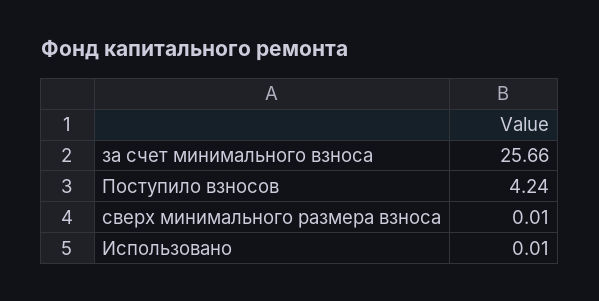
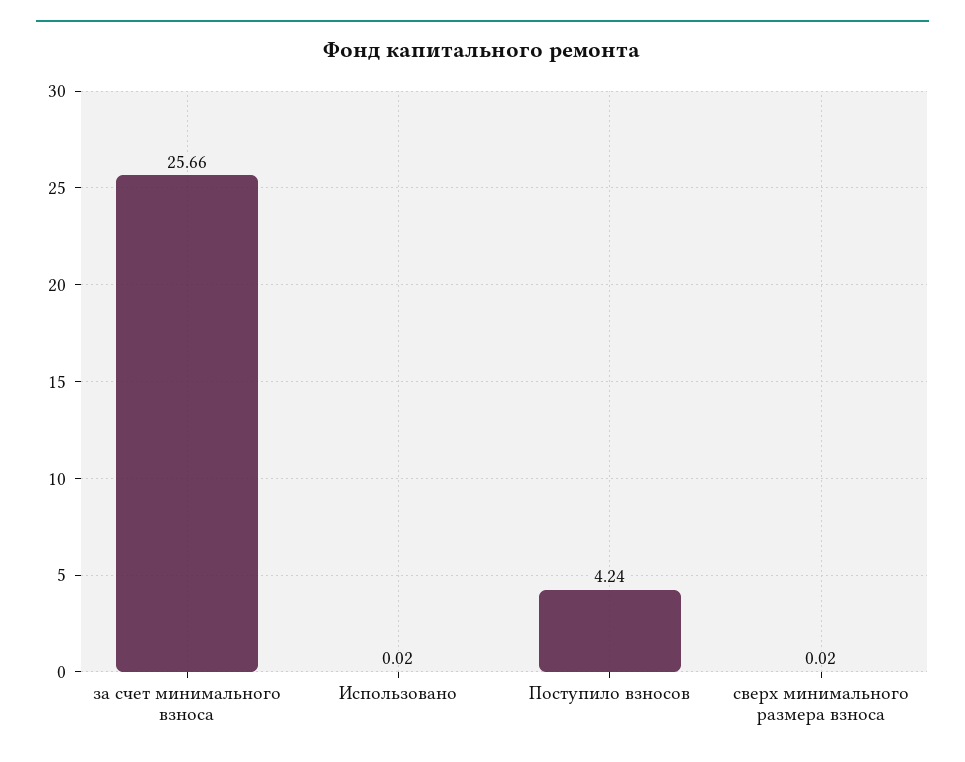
сверх минимального размера взноса: 0.01 -> 0.02
Использовано: 0.01 -> 0.02

